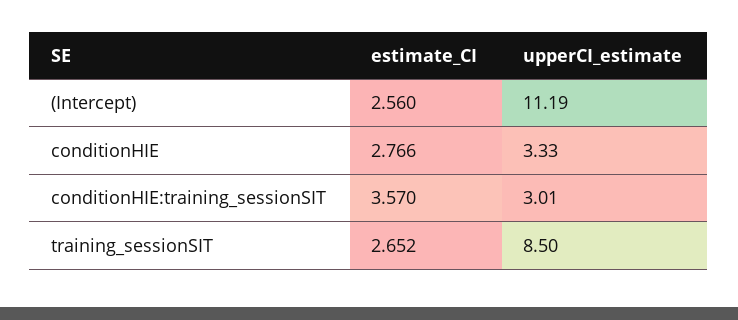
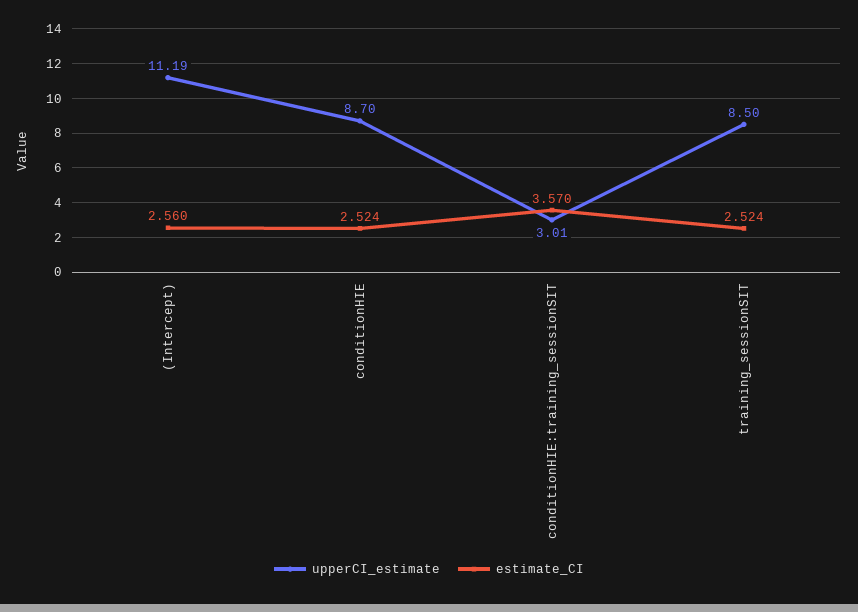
estimate_CI, conditionHIE: 2.766 -> 2.524
upperCI_estimate, conditionHIE: 3.33 -> 8.7
estimate_CI, training_sessionSIT: 2.652 -> 2.524

